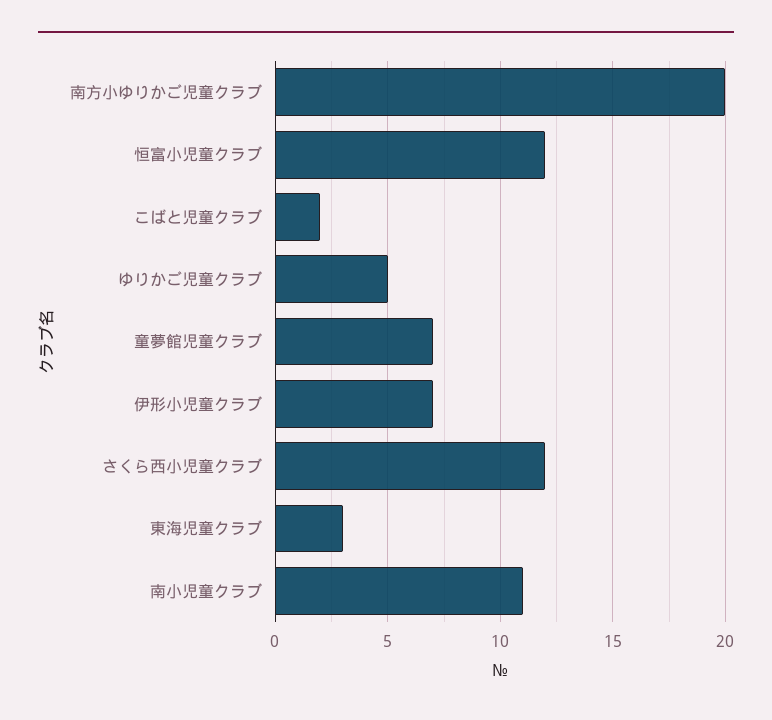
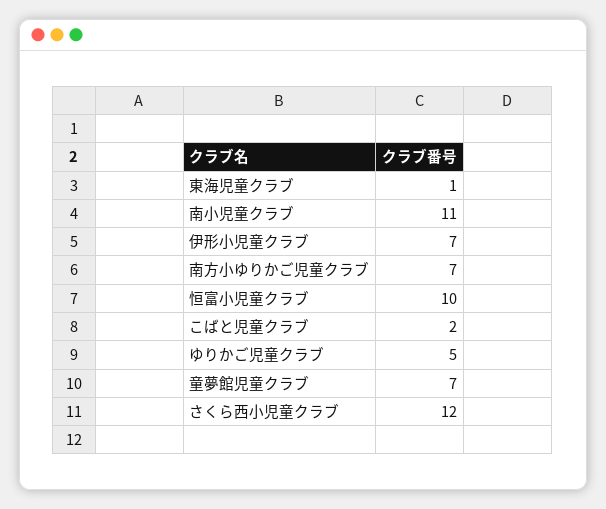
南方小ゆりかご児童クラブ: 20 -> 7
恒富小児童クラブ: 12 -> 10
東海児童クラブ: 3 -> 1

